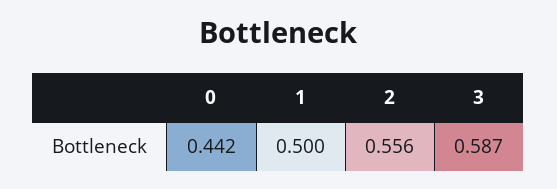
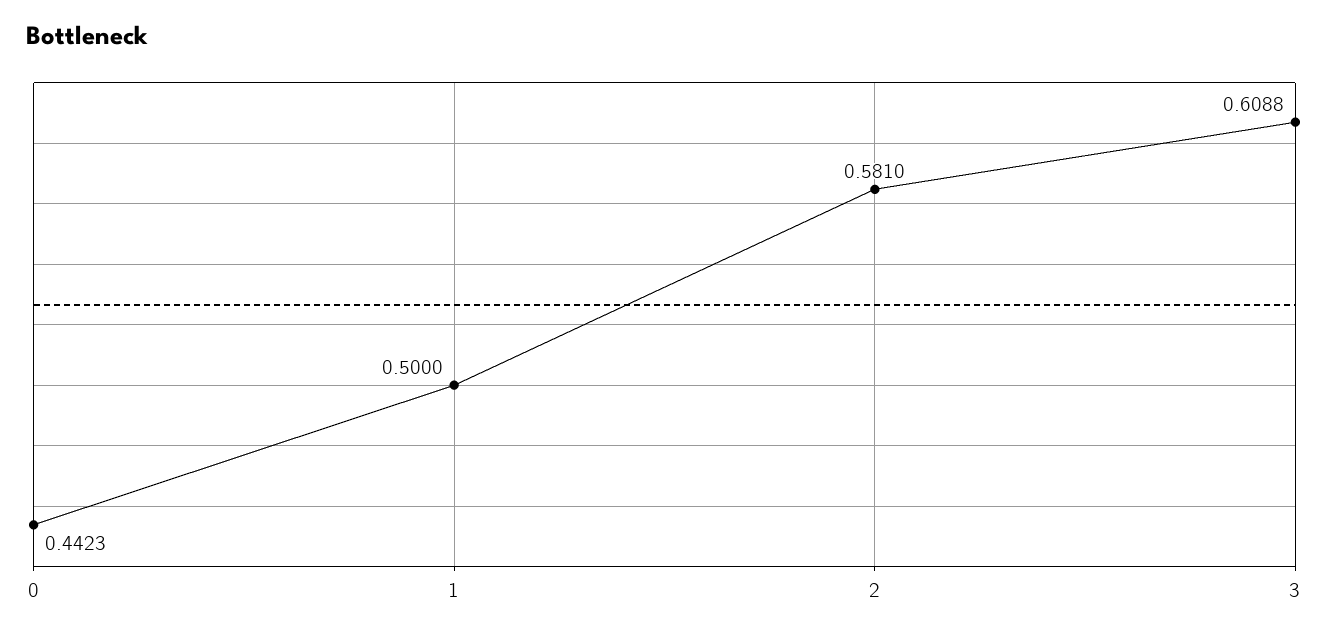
2: 0.556 -> 0.581
3: 0.587 -> 0.6088

